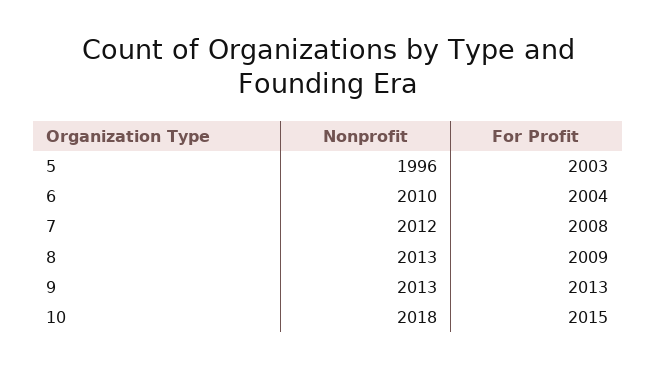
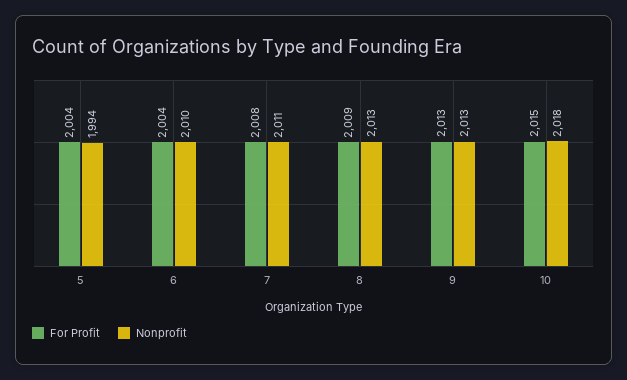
Nonprofit, 5: 1996 -> 1994
For Profit, 5: 2003 -> 2004
Nonprofit, 7: 2012 -> 2011

